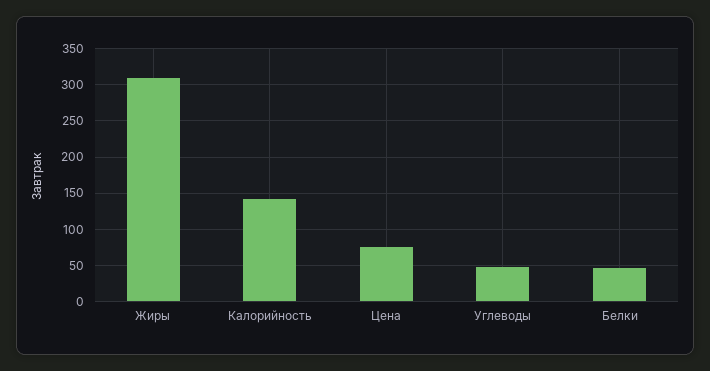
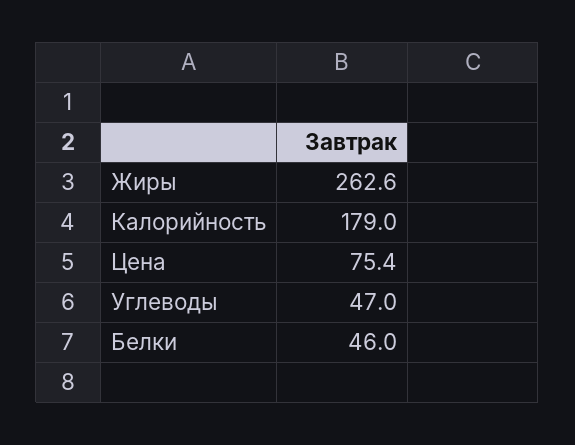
Жиры: 310 -> 262.6
Калорийность: 140 -> 179

